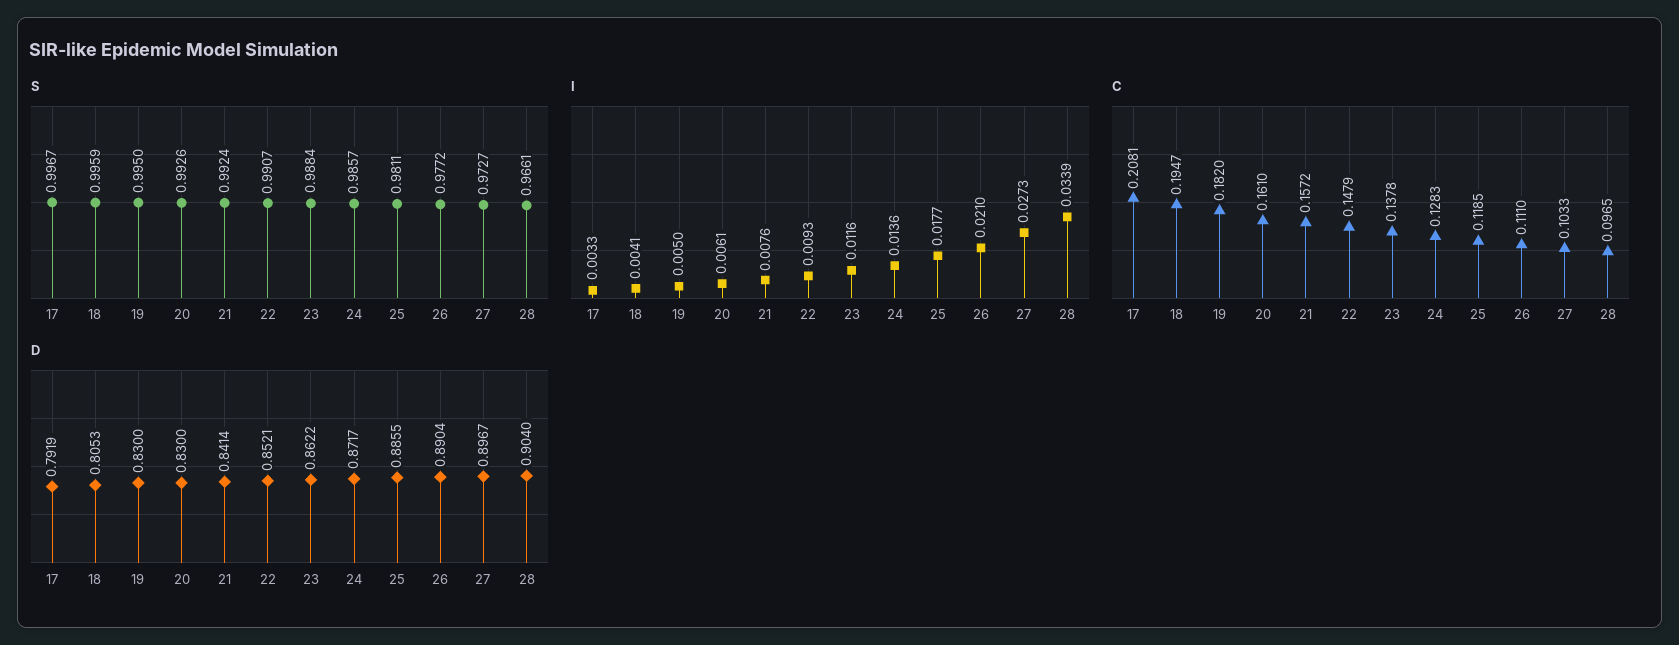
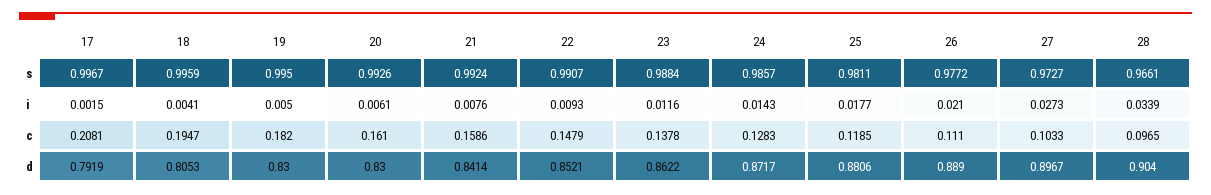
I, 17: 0.0033 -> 0.0015
I, 24: 0.0136 -> 0.0143
C, 21: 0.1572 -> 0.1586
D, 25: 0.8855 -> 0.8806
D, 26: 0.8904 -> 0.889

